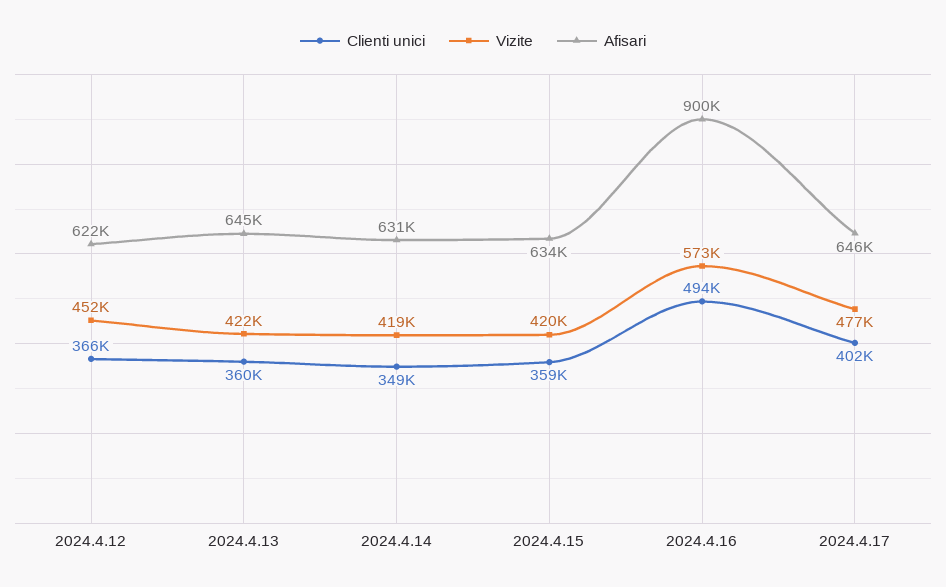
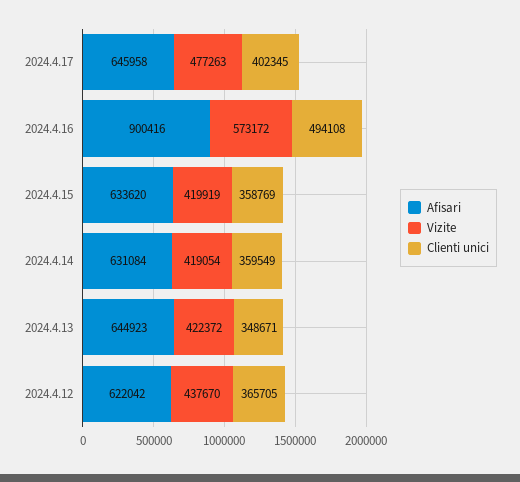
Vizite, 2024.4.12: 452000 -> 437670
Clienti unici, 2024.4.13: 360000 -> 348671
Clienti unici, 2024.4.14: 349000 -> 359549

